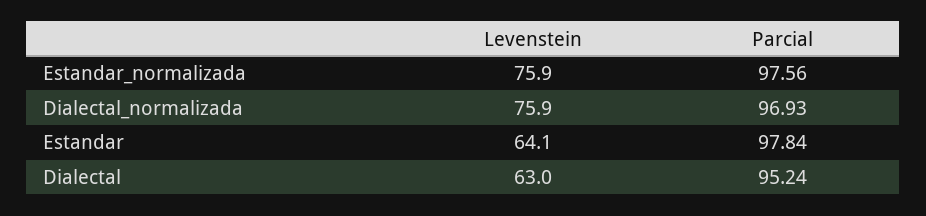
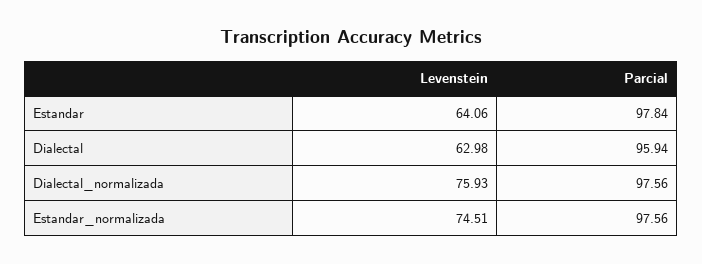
Levenstein, Estandar_normalizada: 75.9 -> 74.51
Parcial, Dialectal_normalizada: 96.93 -> 97.56
Parcial, Dialectal: 95.24 -> 95.94

